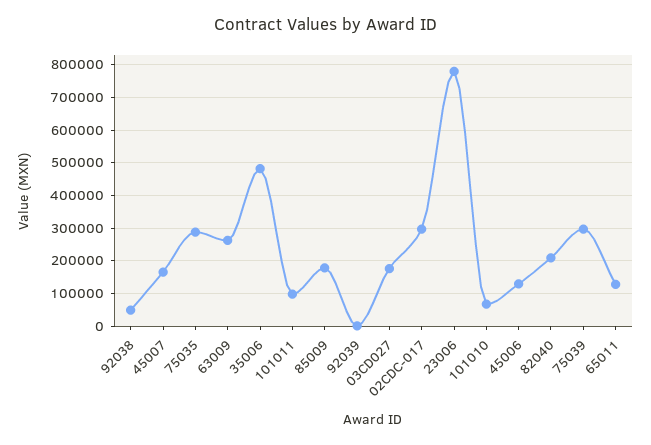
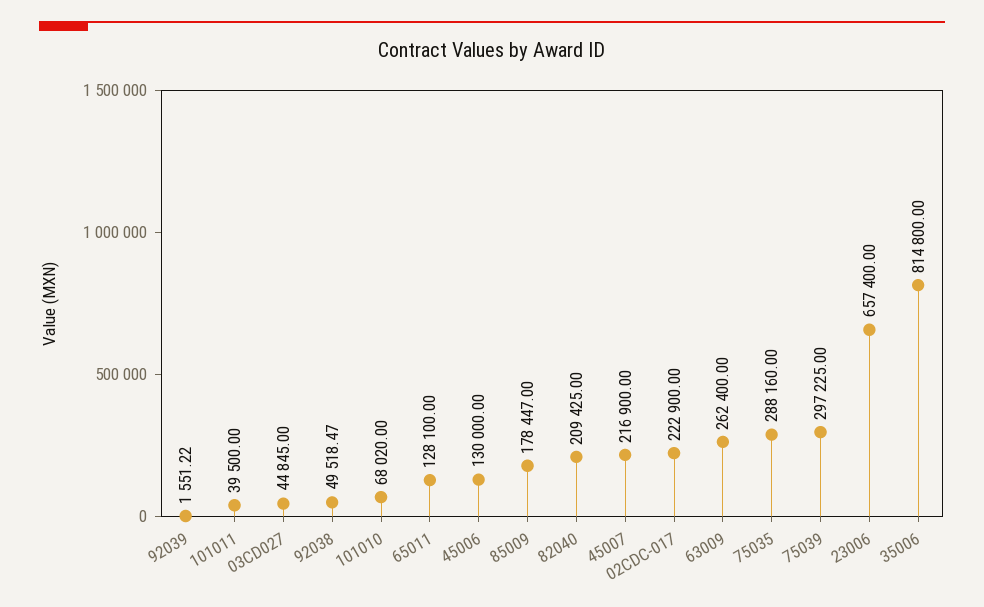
45007: 160000 -> 216900
35006: 480000 -> 814800
101011: 100000 -> 39500
03CD027: 180000 -> 44845
02CDC-017: 300000 -> 222900
23006: 780000 -> 657400

